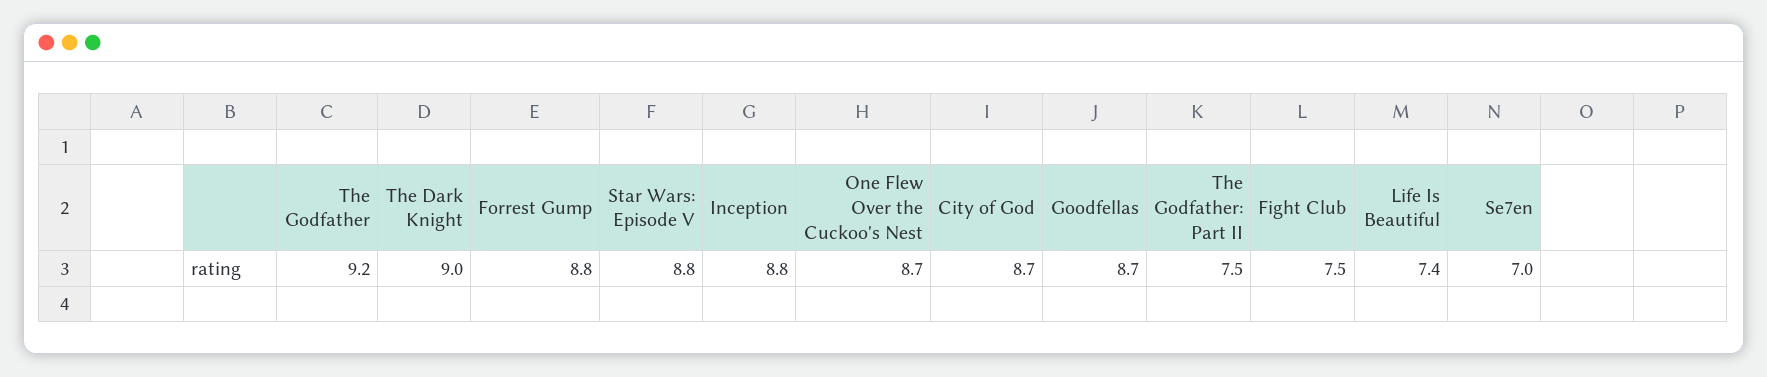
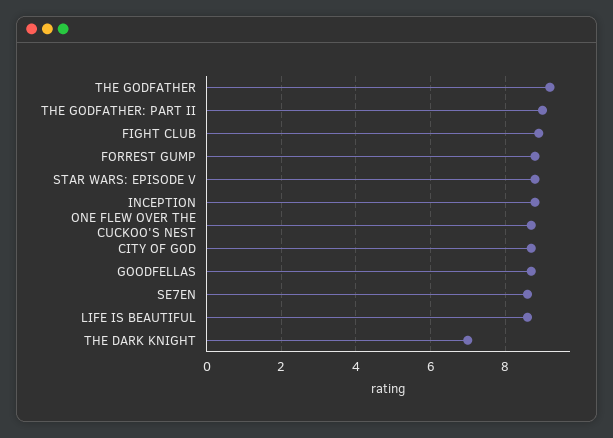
The Dark Knight: 9 -> 7
The Godfather: Part II: 7.5 -> 9
Fight Club: 7.5 -> 9
Life Is Beautiful: 7.4 -> 8.5
Se7en: 7 -> 8.5

